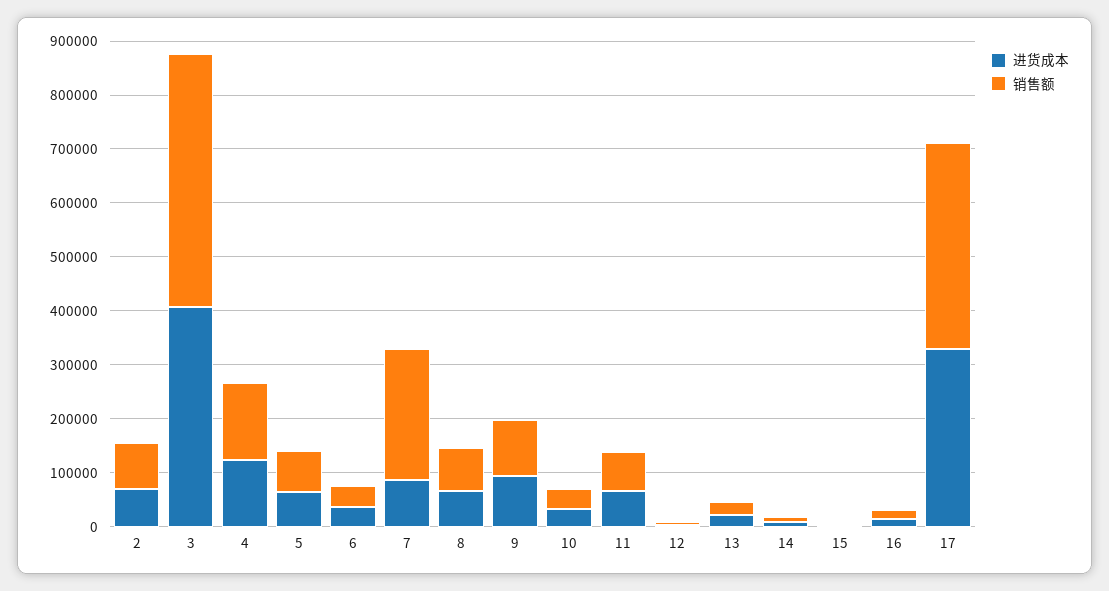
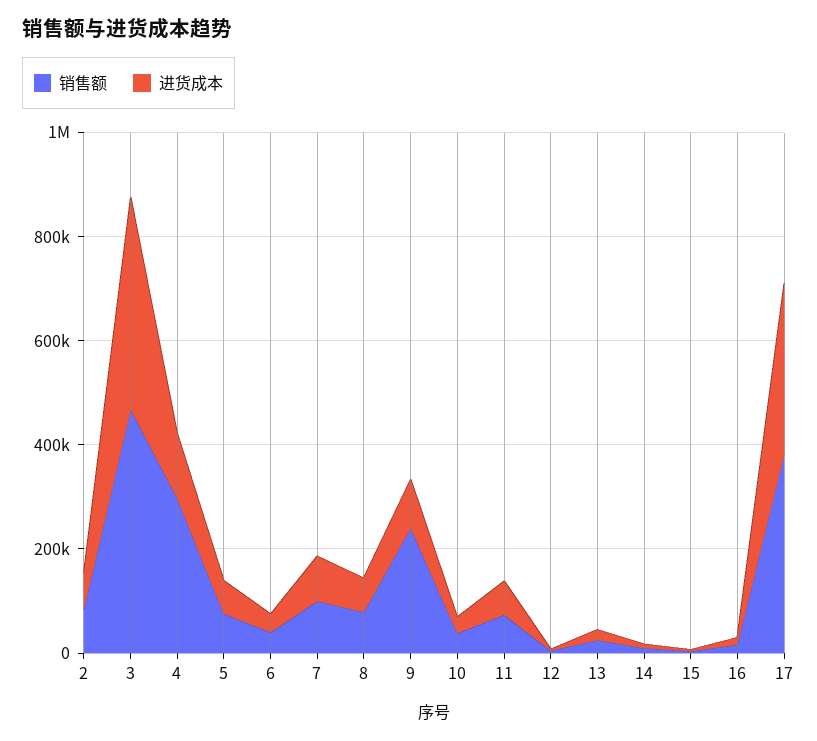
销售额, 4: 140000 -> 300000
销售额, 7: 240000 -> 100000
销售额, 9: 100000 -> 250000

